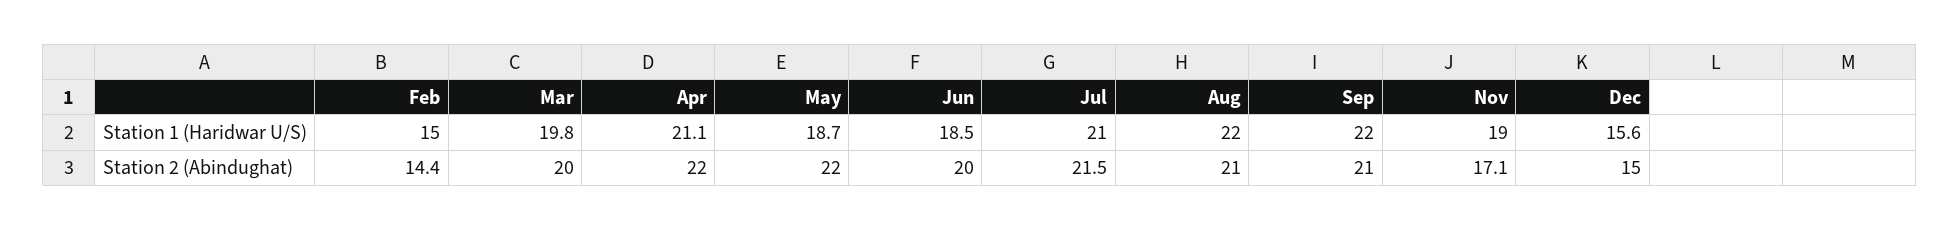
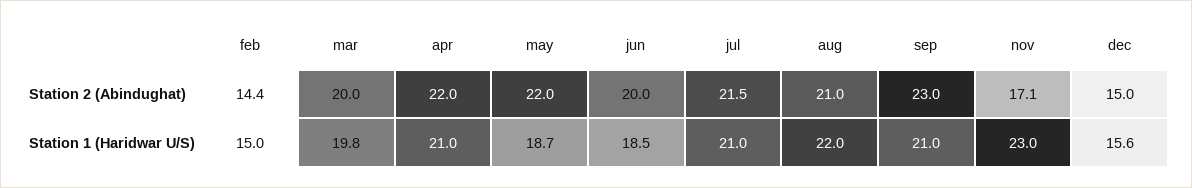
Apr, Station 1 (Haridwar U/S): 21.1 -> 21
Sep, Station 1 (Haridwar U/S): 22 -> 21
Nov, Station 1 (Haridwar U/S): 19 -> 23
Sep, Station 2 (Abindughat): 21 -> 23

